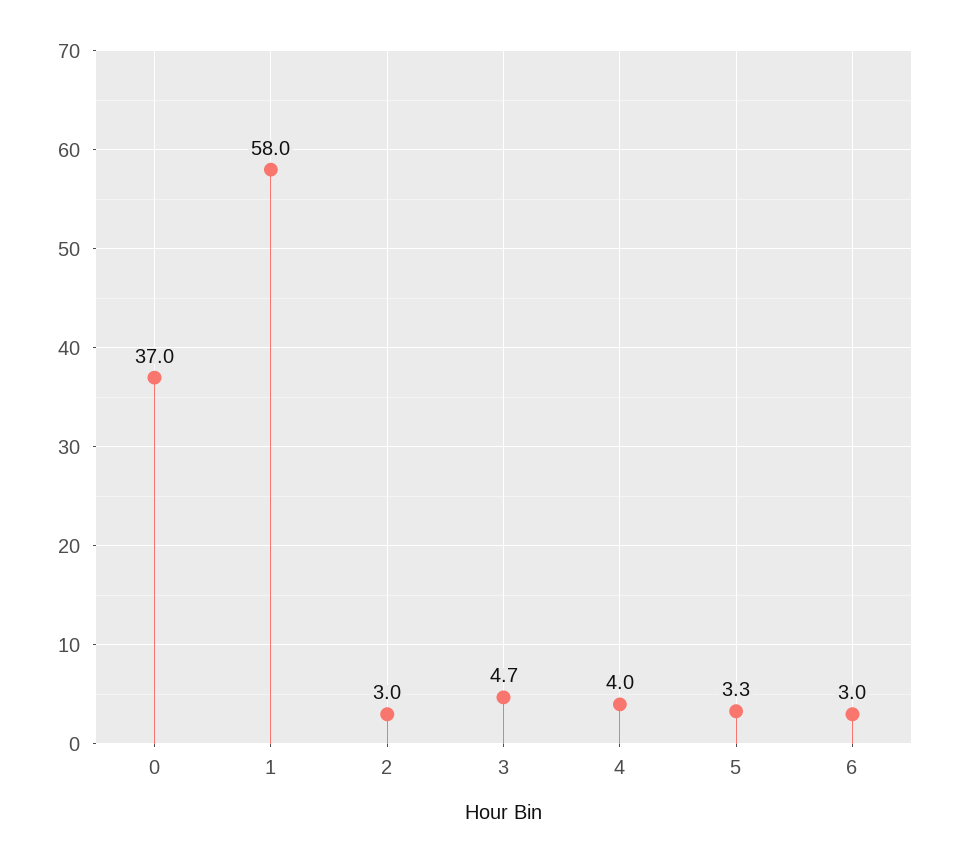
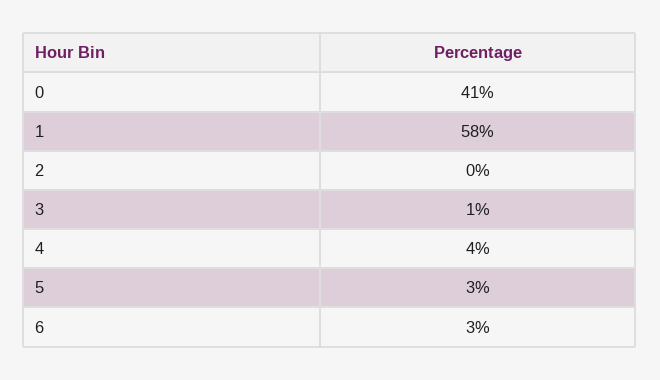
0: 37 -> 41
2: 3 -> 0
3: 4.7 -> 1

